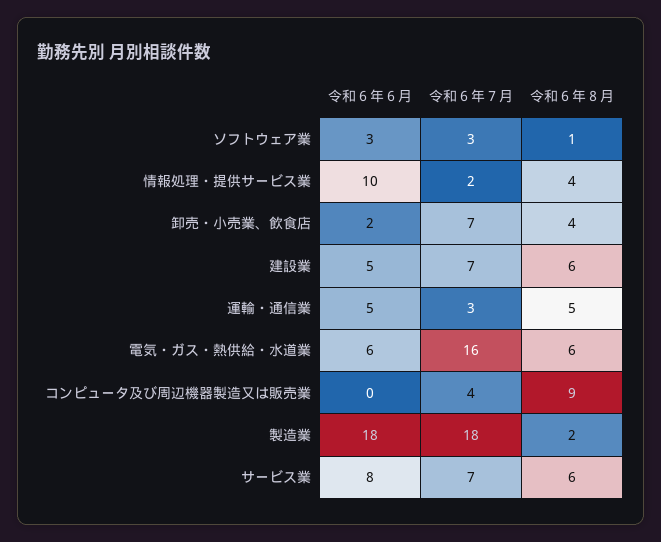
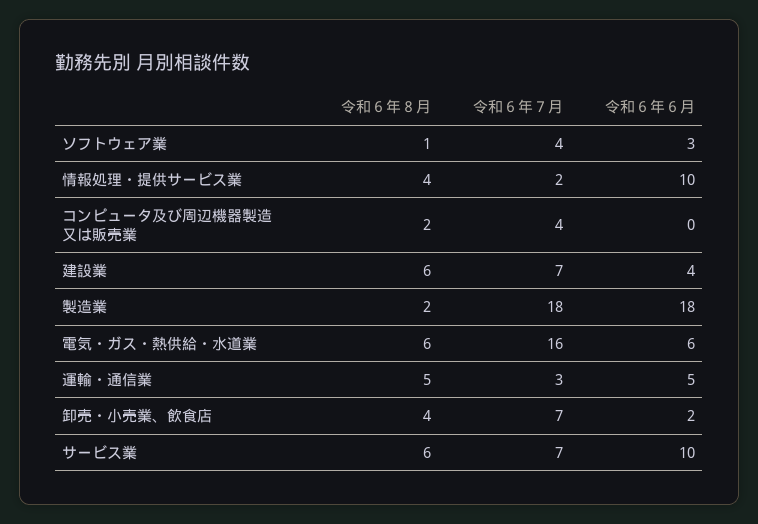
令和６年７月, ソフトウェア業: 3 -> 4
令和６年６月, 建設業: 5 -> 4
令和６年８月, コンピュータ及び周辺機器製造又は販売業: 9 -> 2
令和６年６月, サービス業: 8 -> 10

